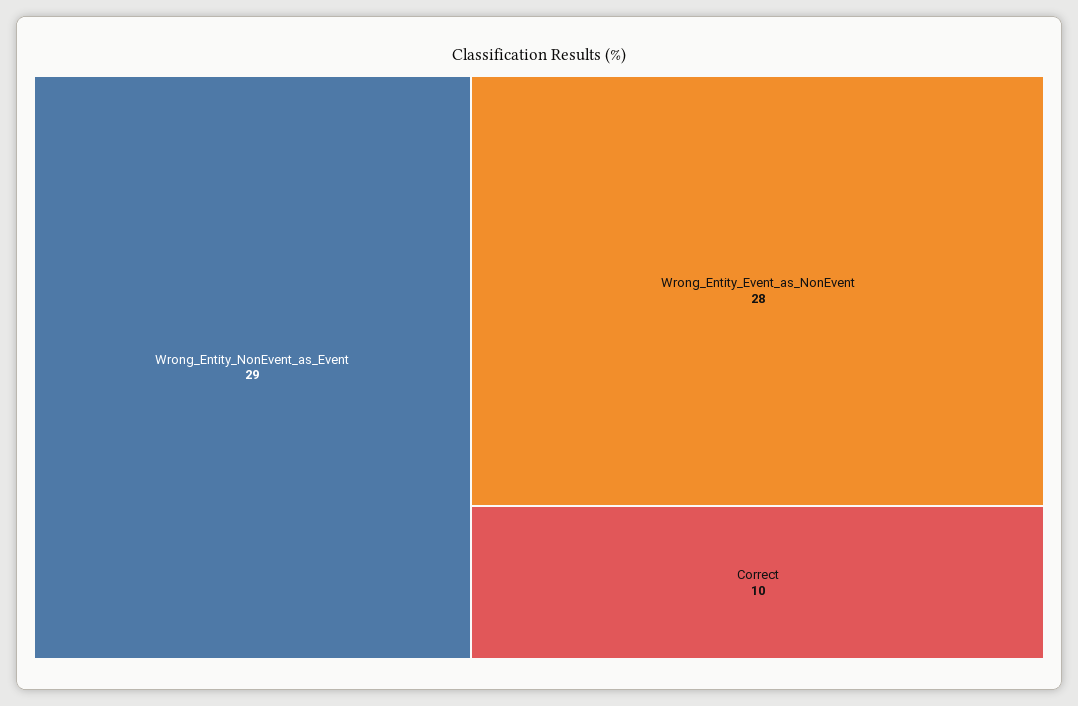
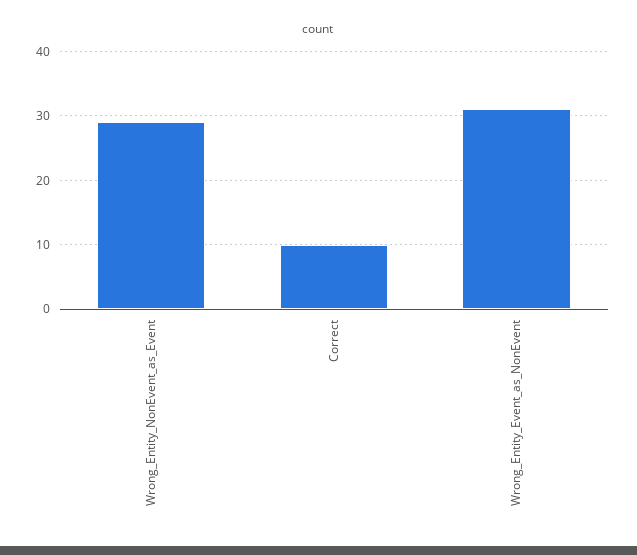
Wrong_Entity_Event_as_NonEvent: 28 -> 31

